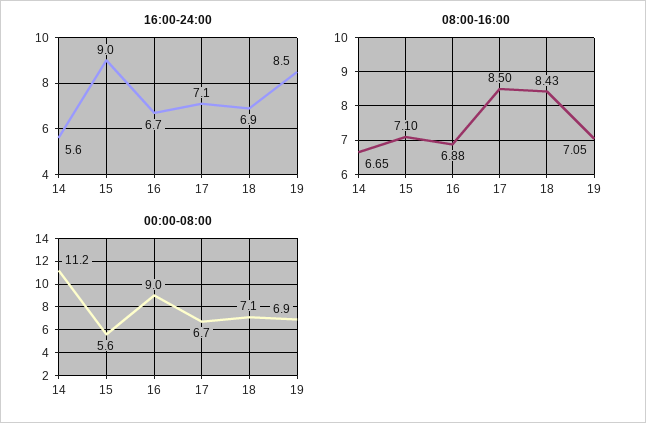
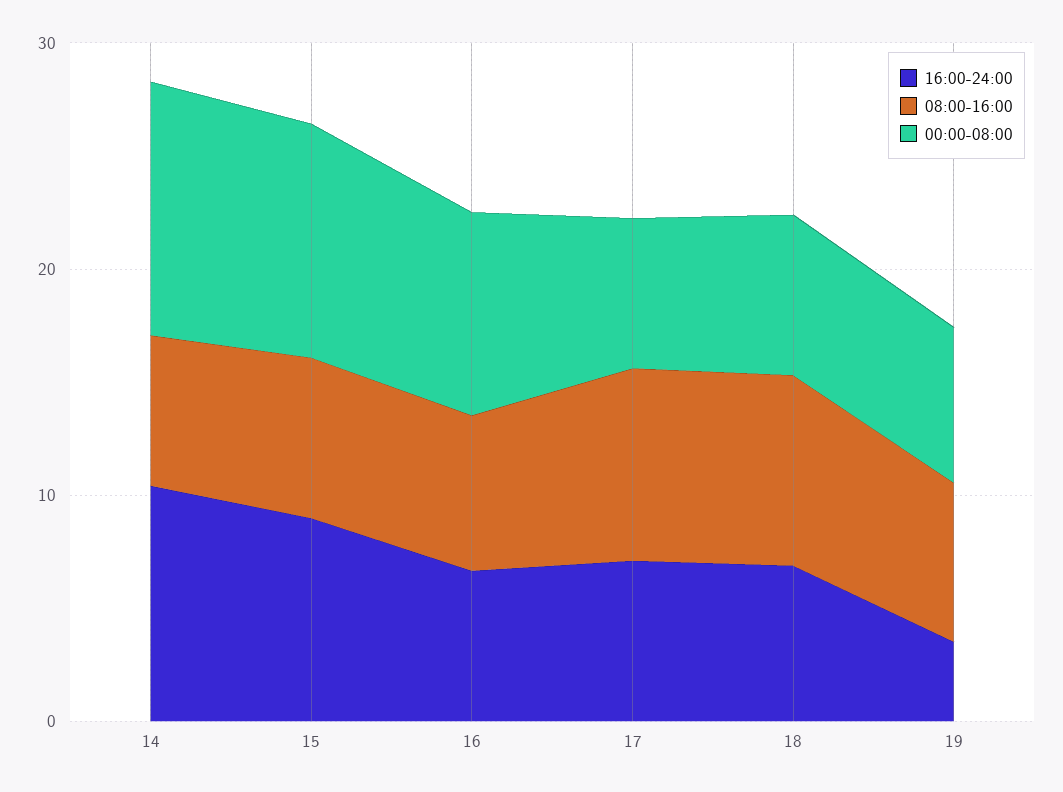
16:00-24:00, 14: 5.6 -> 10
16:00-24:00, 19: 8.5 -> 4
00:00-08:00, 15: 5.6 -> 10

